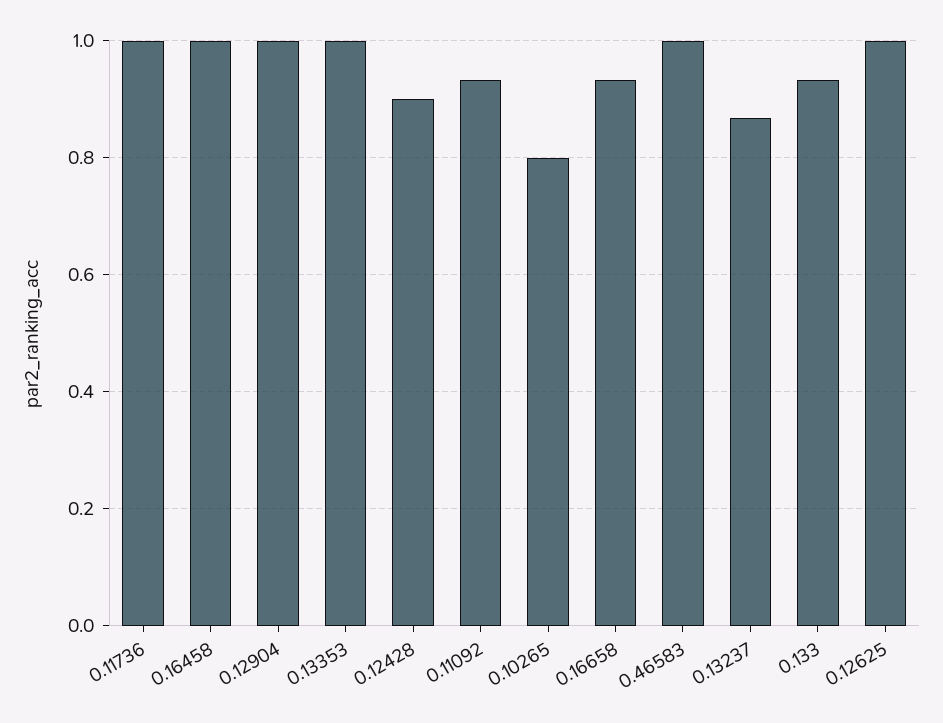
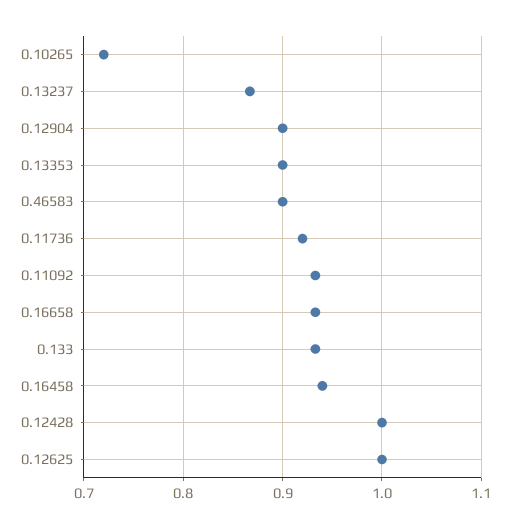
0.11736: 1 -> 0.92
0.16458: 1 -> 0.94
0.12904: 1 -> 0.9
0.13353: 1 -> 0.9
0.12428: 0.9 -> 1
0.10265: 0.8 -> 0.72
0.46583: 1 -> 0.9

